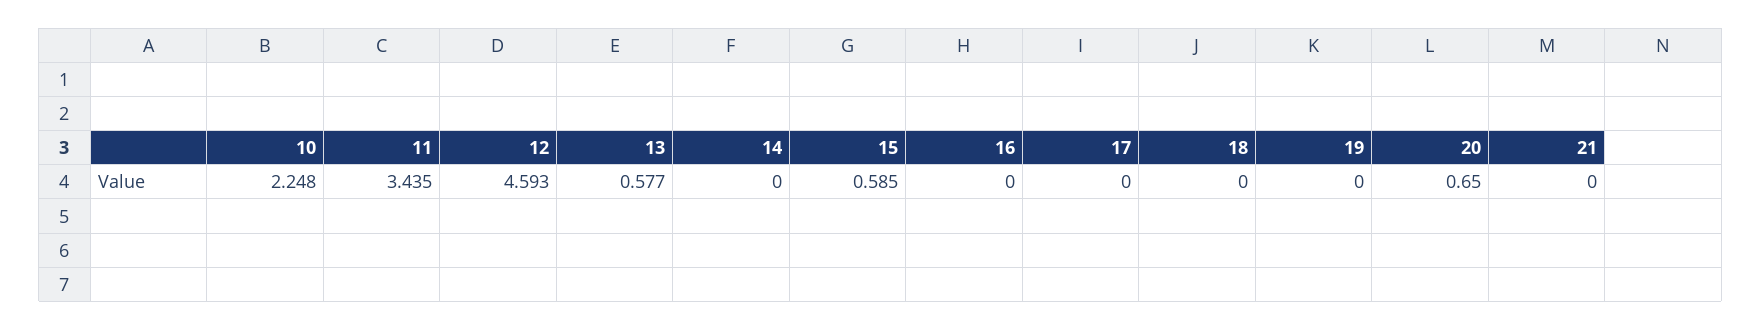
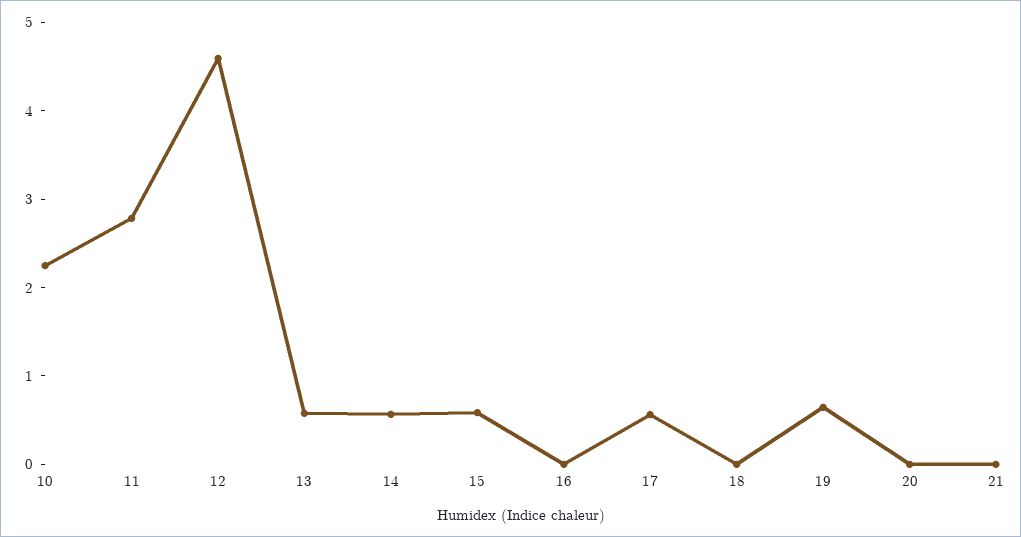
11: 3.435 -> 2.8
14: 0 -> 0.6
17: 0 -> 0.6
19: 0 -> 0.6
20: 0.65 -> 0

